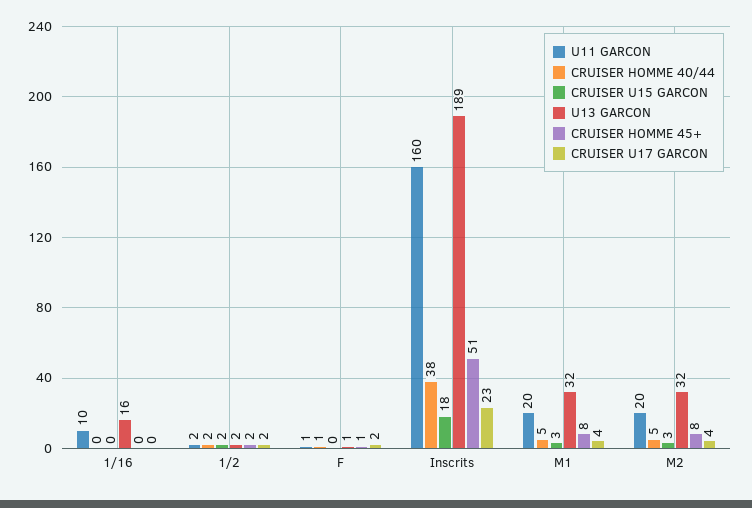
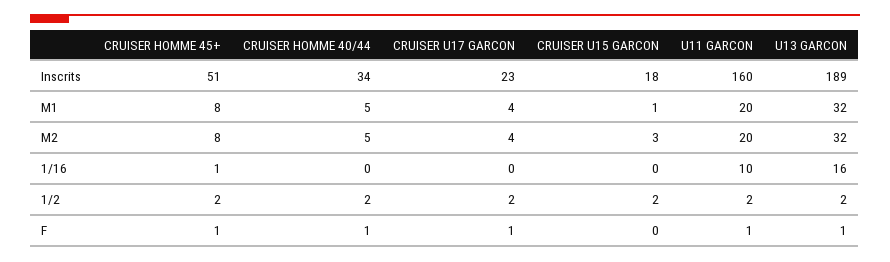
CRUISER HOMME 45+, 1/16: 0 -> 1
CRUISER U17 GARCON, F: 2 -> 1
CRUISER HOMME 40/44, Inscrits: 38 -> 34
CRUISER U15 GARCON, M1: 3 -> 1

